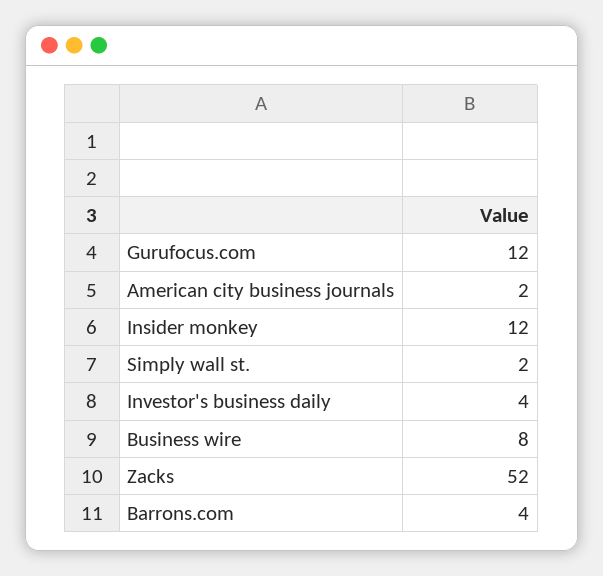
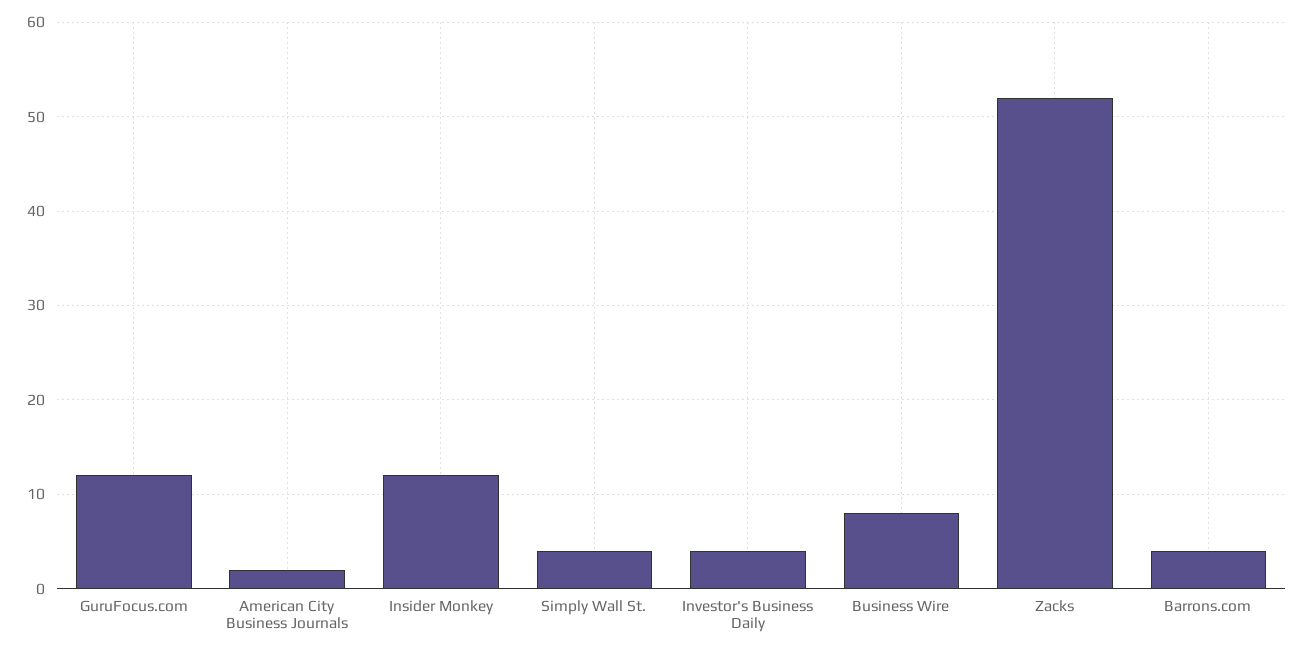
Simply wall st.: 2 -> 4

